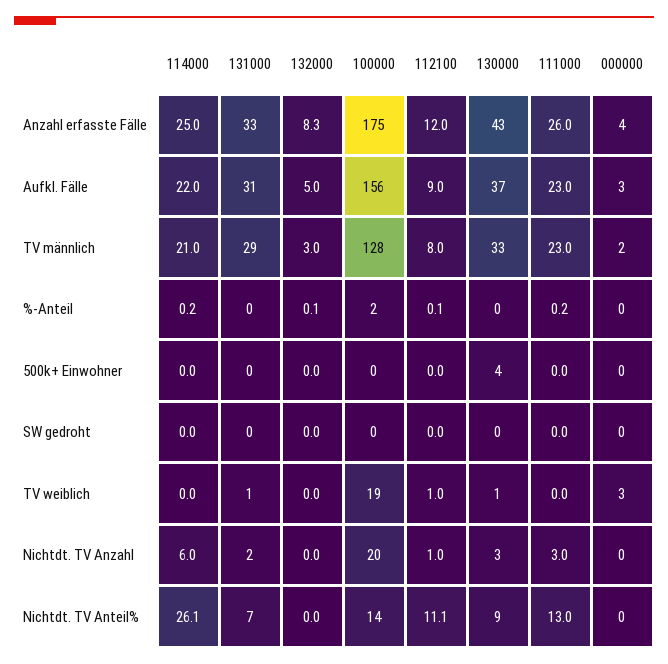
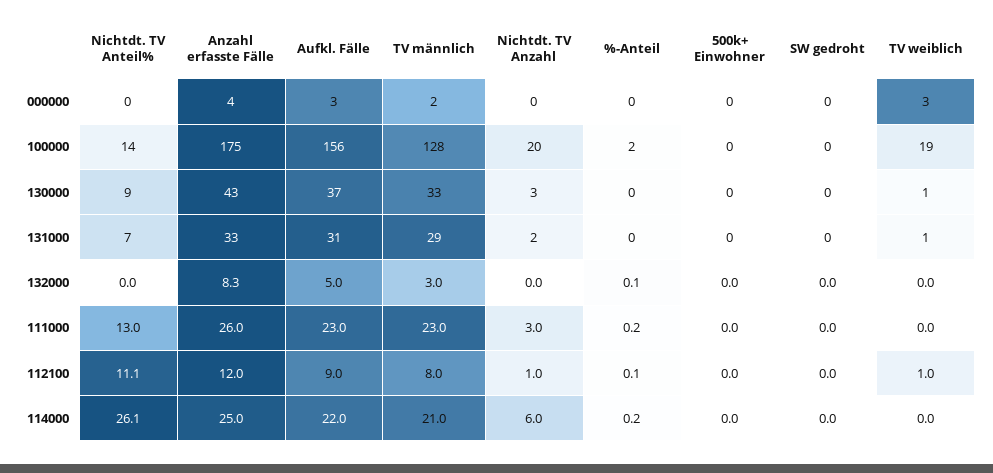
130000, 500k+ Einwohner: 4 -> 0

